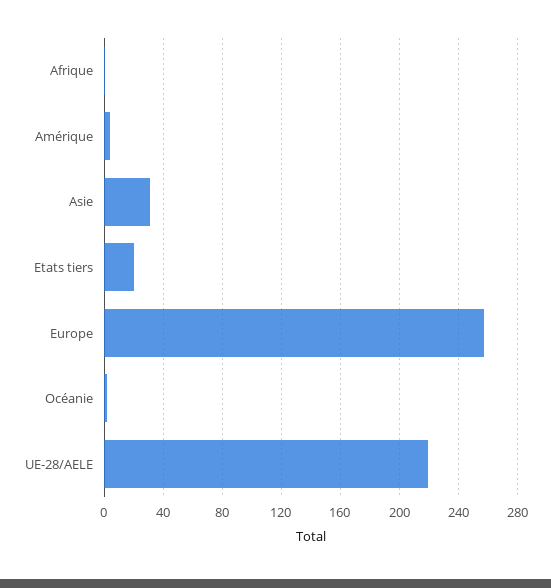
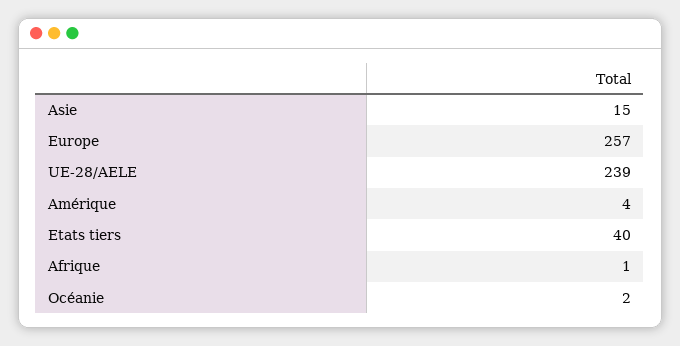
Asie: 30 -> 15
Etats tiers: 20 -> 40
UE-28/AELE: 220 -> 239

